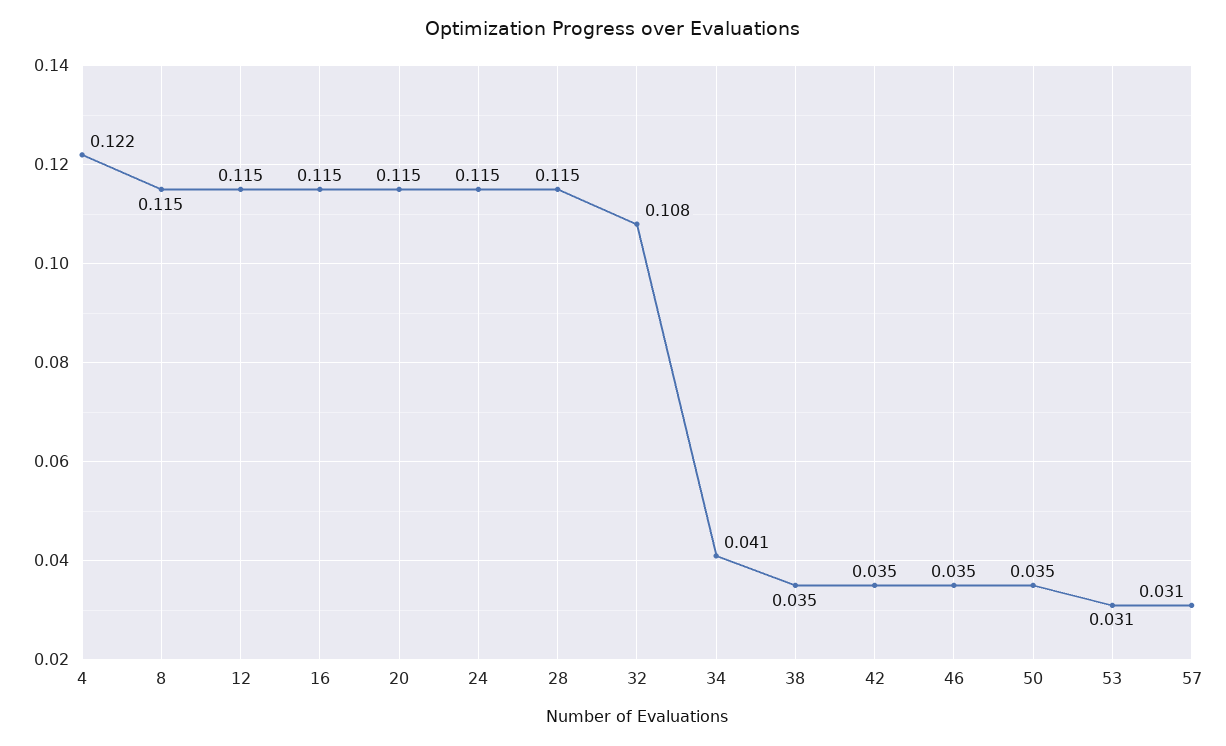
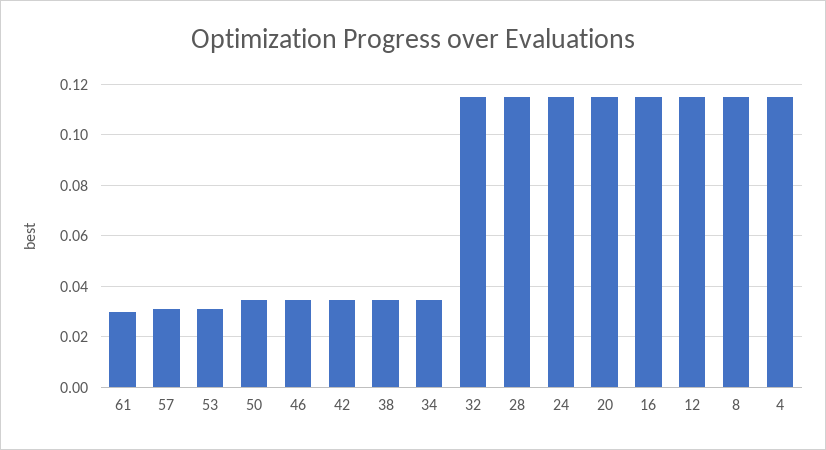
4: 0.122 -> 0.115
32: 0.108 -> 0.115
34: 0.041 -> 0.035
61: none -> 0.03

